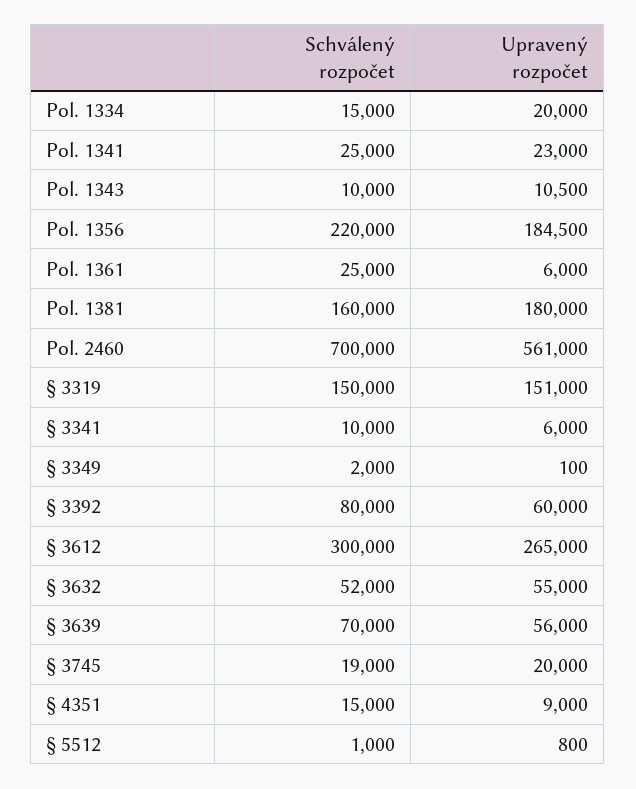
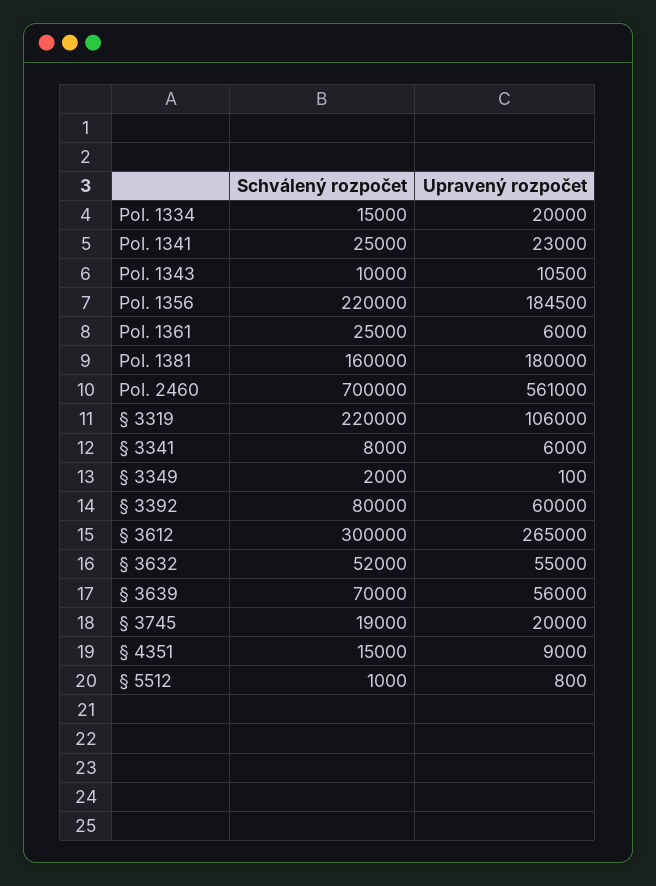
Schválený rozpočet, § 3319: 150000 -> 220000
Upravený rozpočet, § 3319: 151000 -> 106000
Schválený rozpočet, § 3341: 10000 -> 8000

